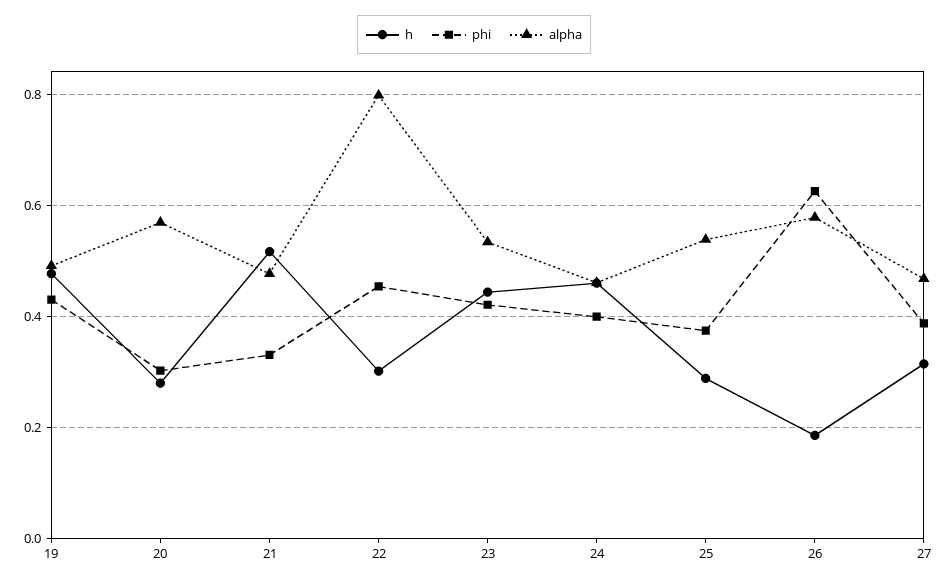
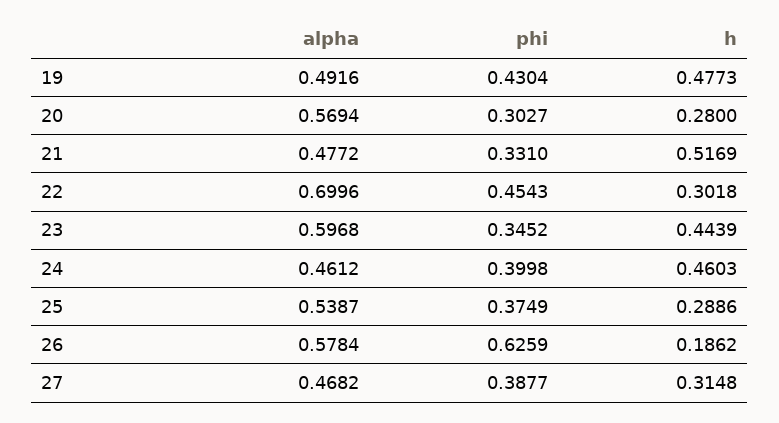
alpha, 22: 0.8 -> 0.6996
phi, 23: 0.42 -> 0.3452
alpha, 23: 0.54 -> 0.5968

